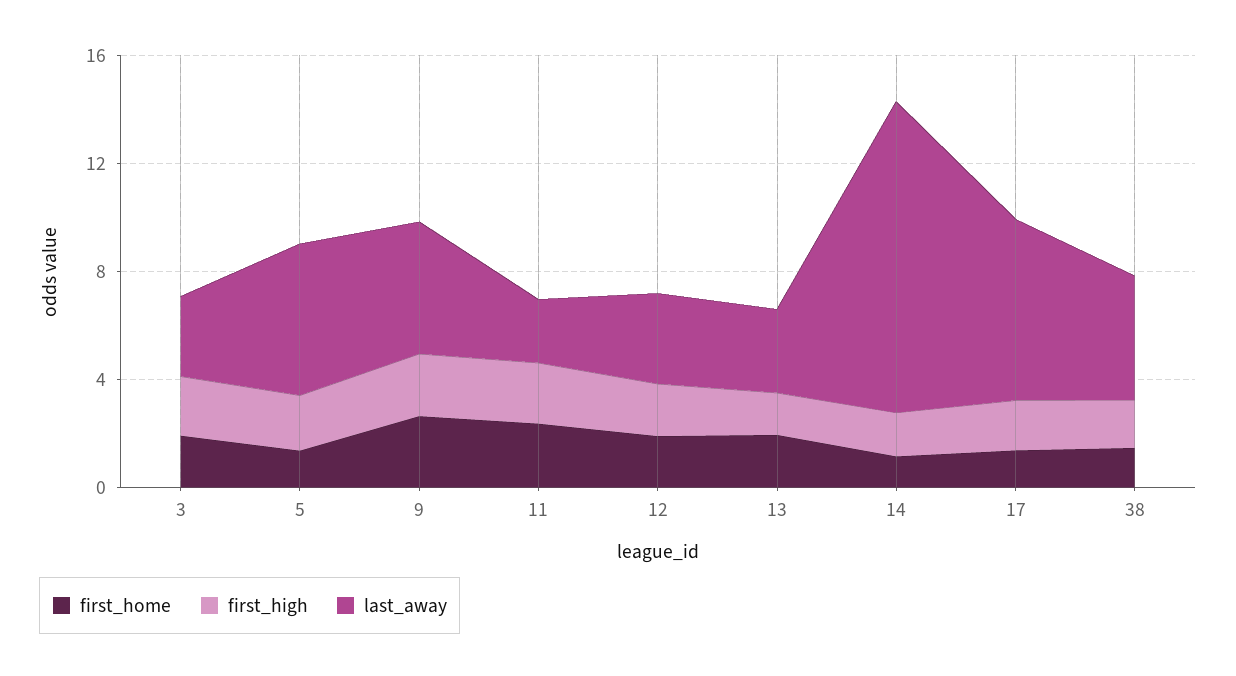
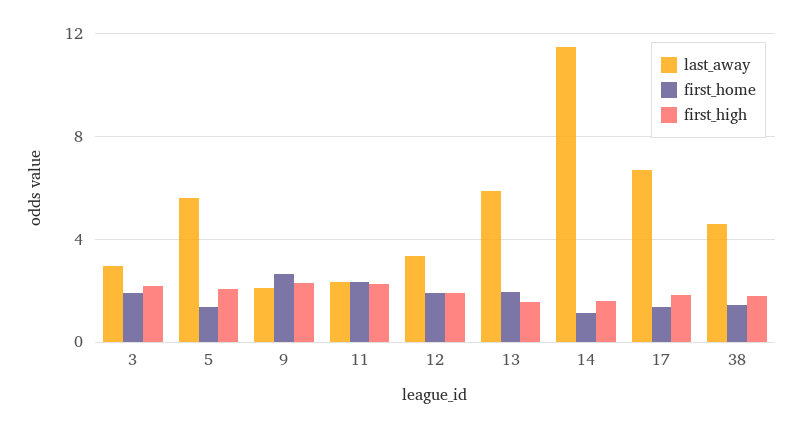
last_away, 9: 5 -> 2
last_away, 13: 3 -> 6

